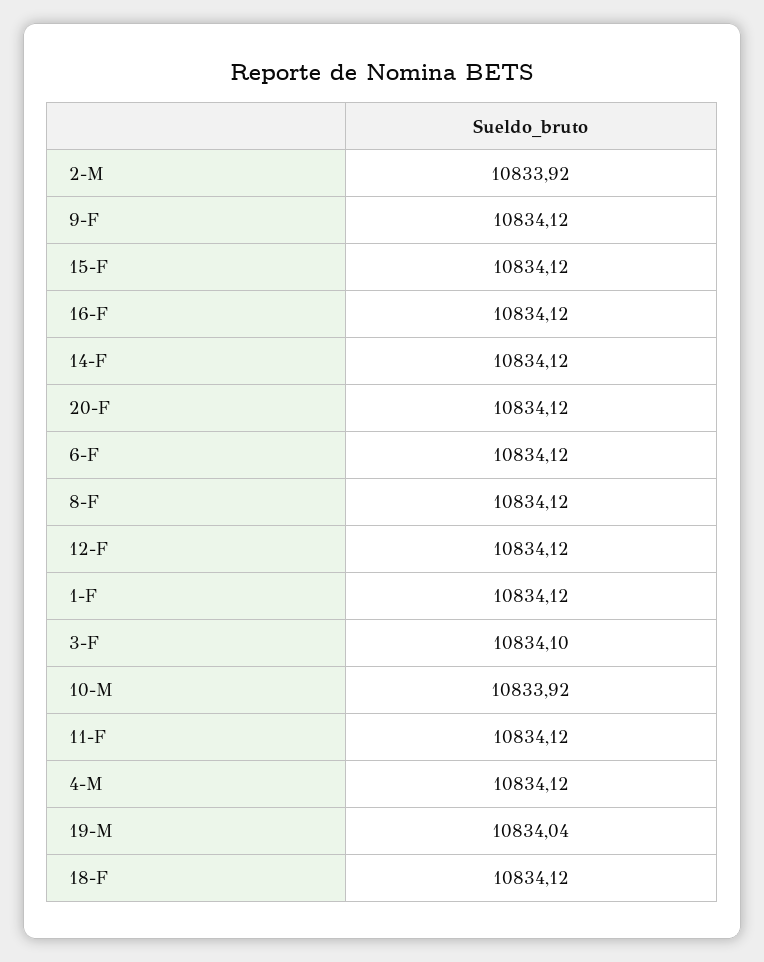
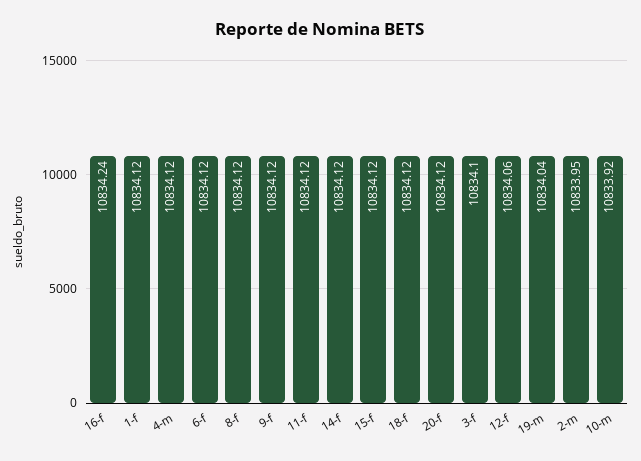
2-M: 10833.92 -> 10833.95
16-F: 10834.12 -> 10834.24
12-F: 10834.12 -> 10834.06

